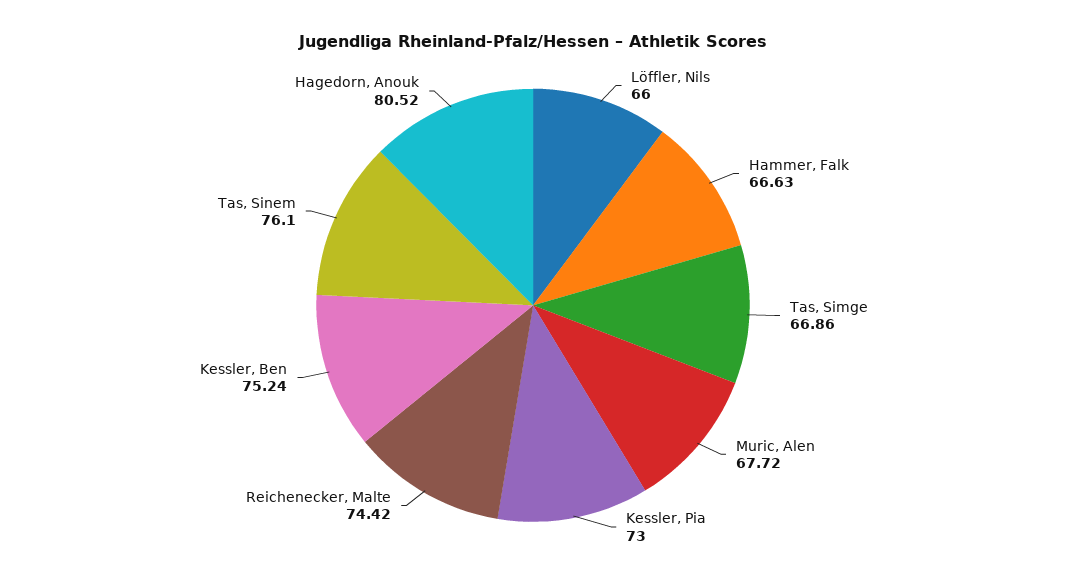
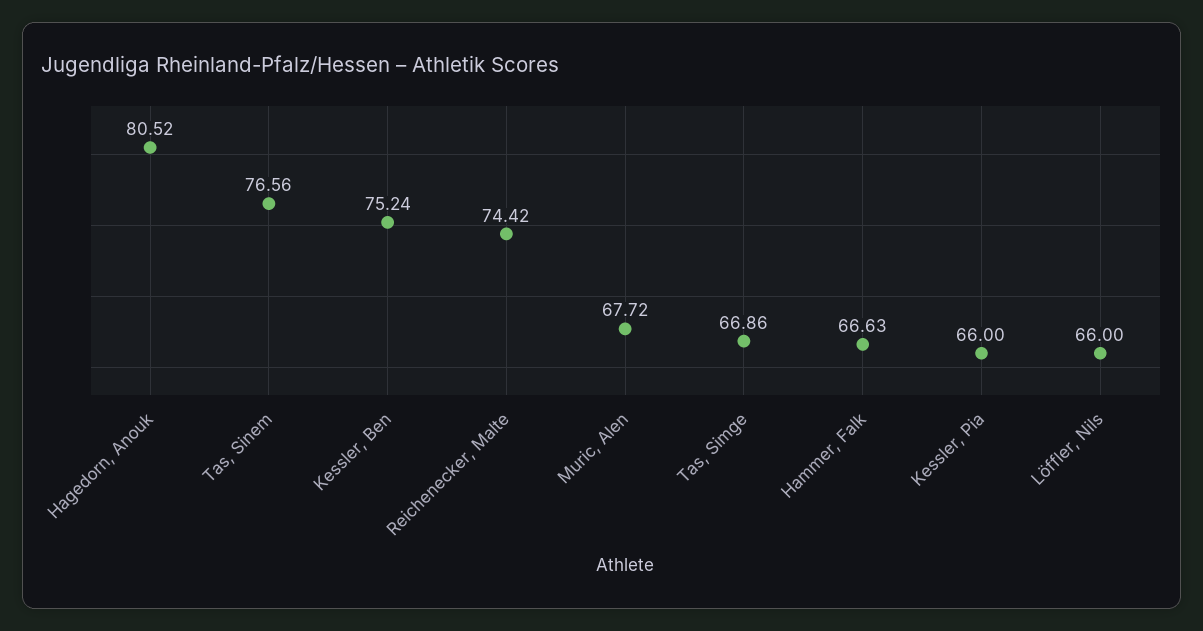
Kessler, Pia: 73 -> 66
Tas, Sinem: 76.1 -> 76.56

